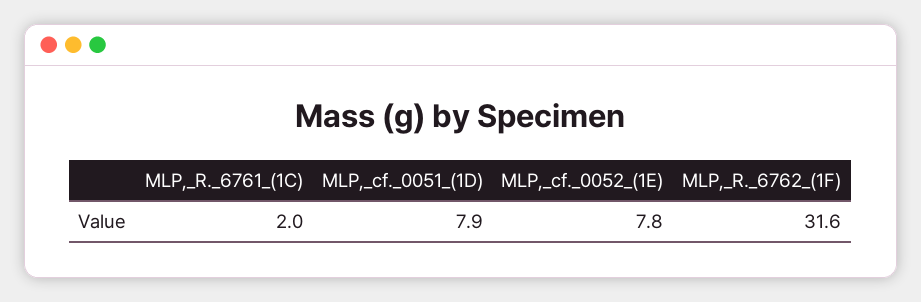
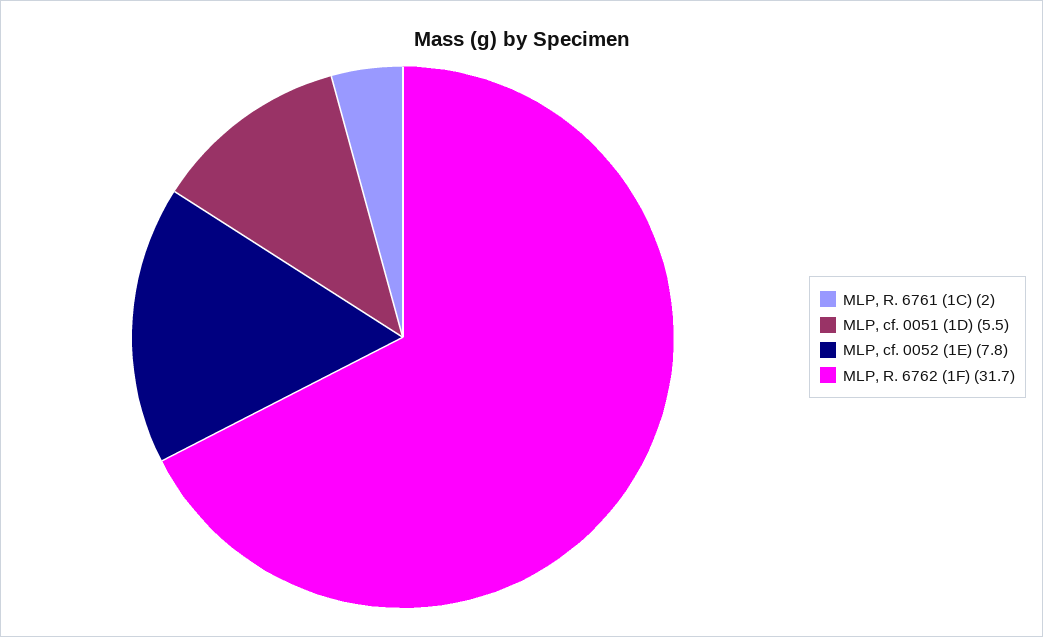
MLP,_cf._0051_(1D): 7.9 -> 5.5
MLP,_R._6762_(1F): 31.6 -> 31.7

